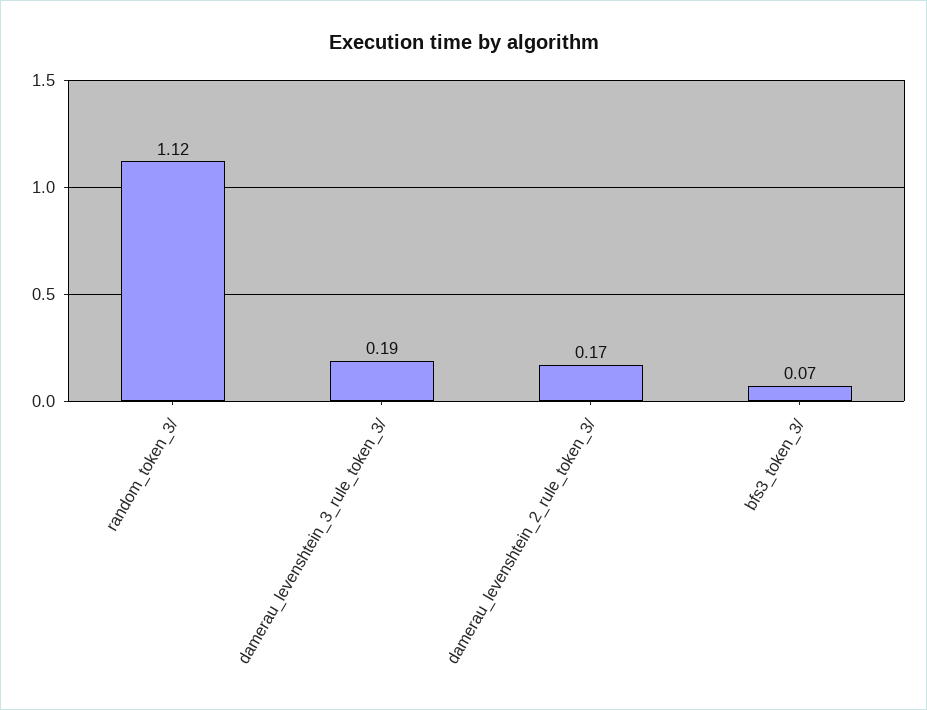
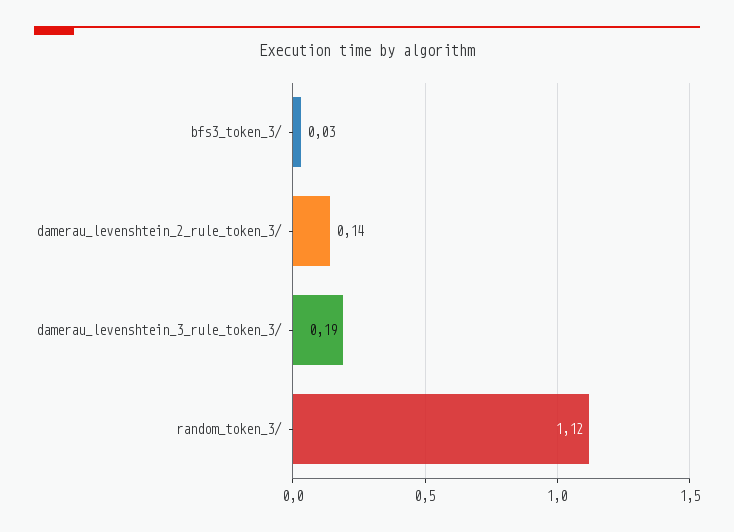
damerau_levenshtein_2_rule_token_3/: 0.17 -> 0.14
bfs3_token_3/: 0.07 -> 0.03

